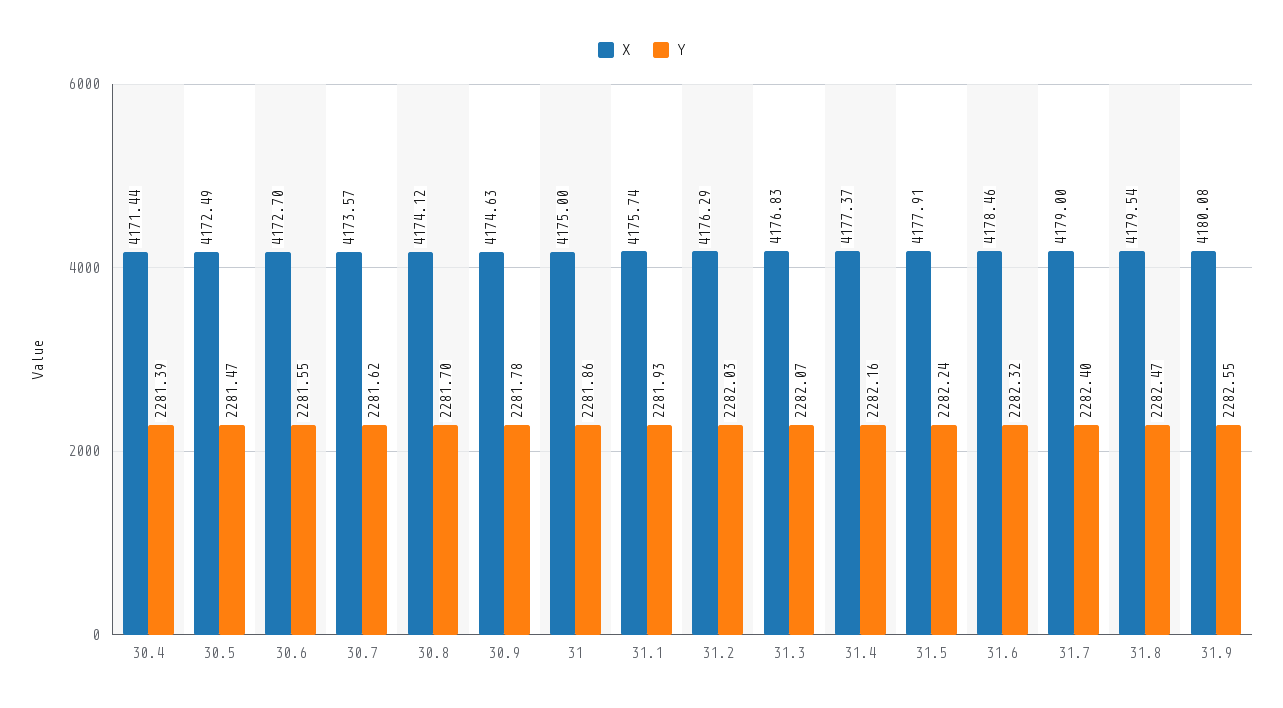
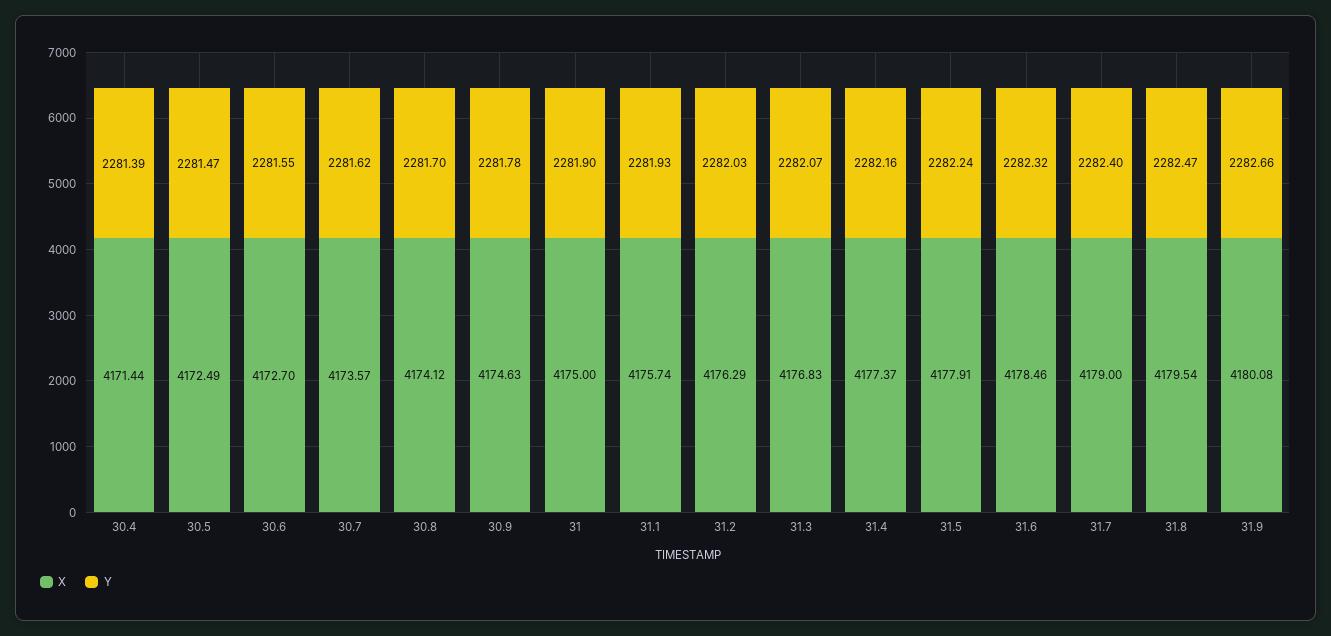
Y, 31: 2281.86 -> 2281.9
Y, 31.9: 2282.55 -> 2282.66

